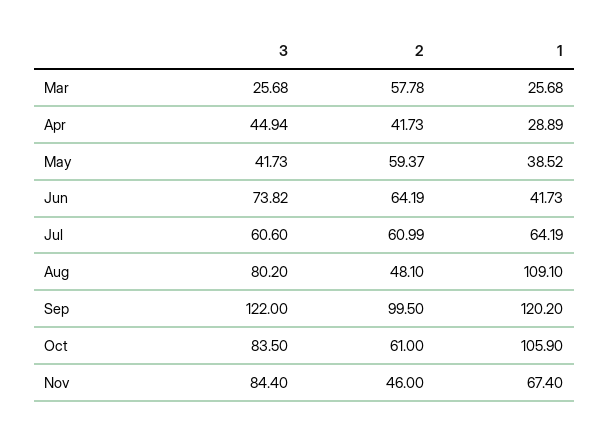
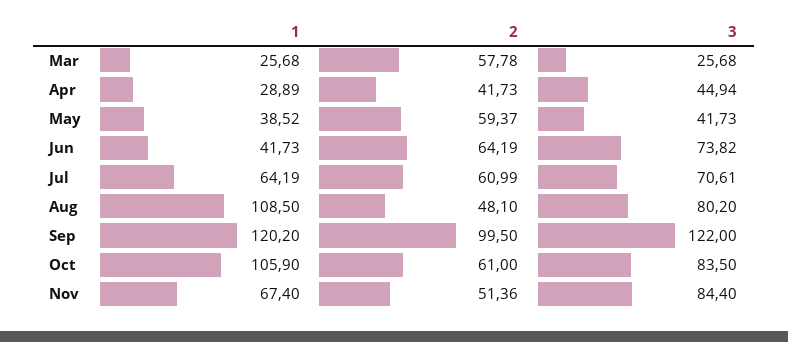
3, Jul: 60.6 -> 70.61
1, Aug: 109.1 -> 108.5
2, Nov: 46 -> 51.36

